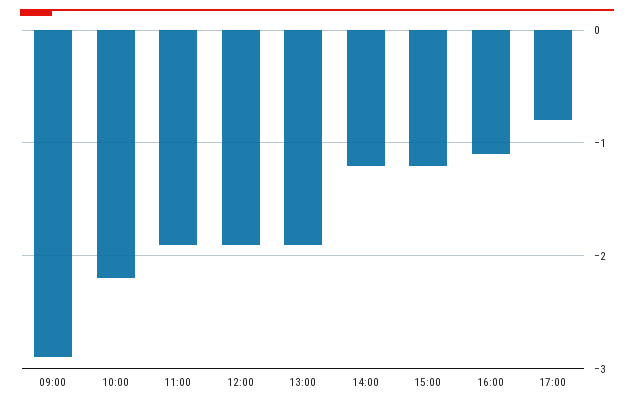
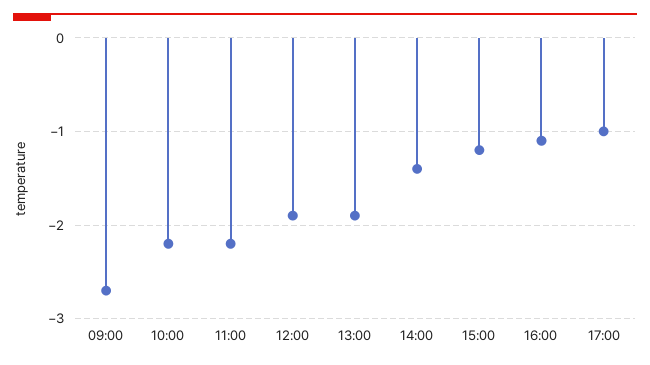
09:00: -2.9 -> -2.7
11:00: -1.9 -> -2.2
14:00: -1.2 -> -1.4
17:00: -0.8 -> -1

